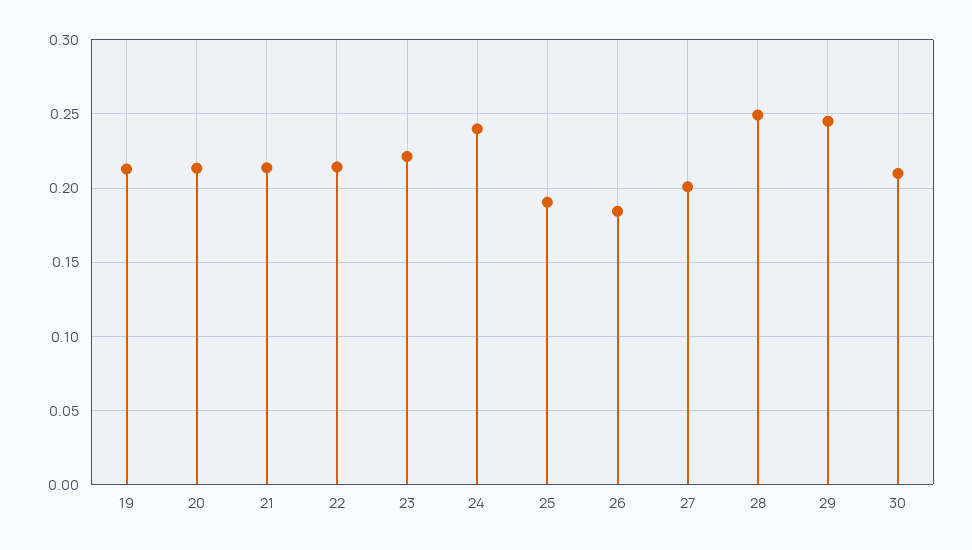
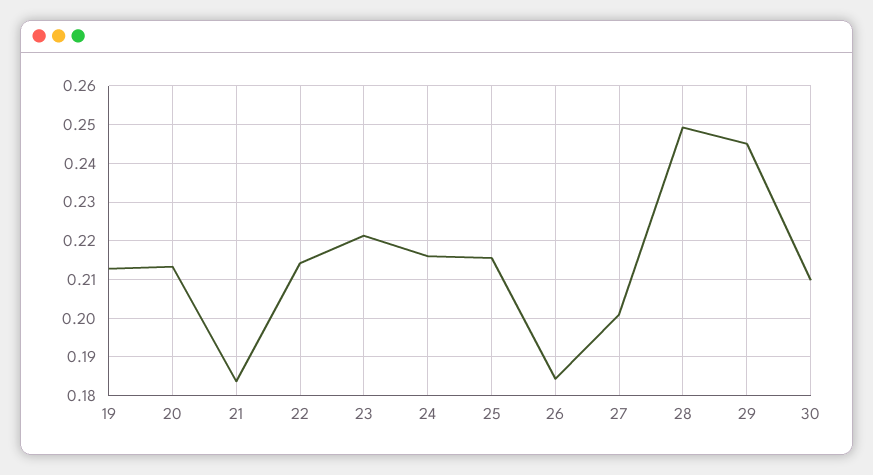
21: 0.215 -> 0.184
24: 0.24 -> 0.216
25: 0.19 -> 0.216

